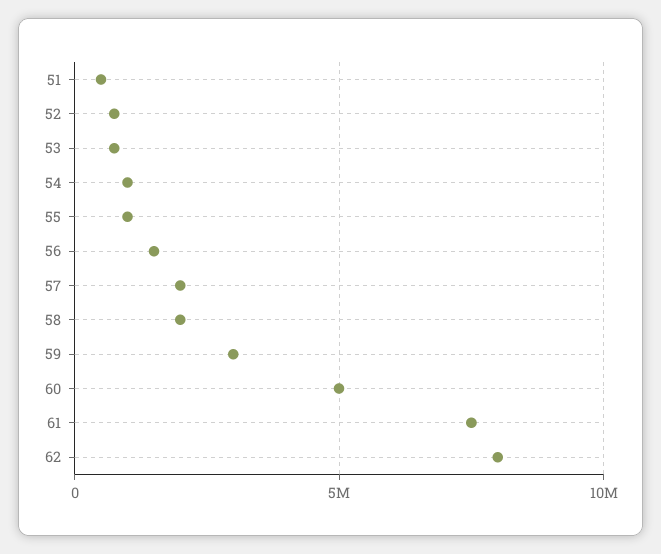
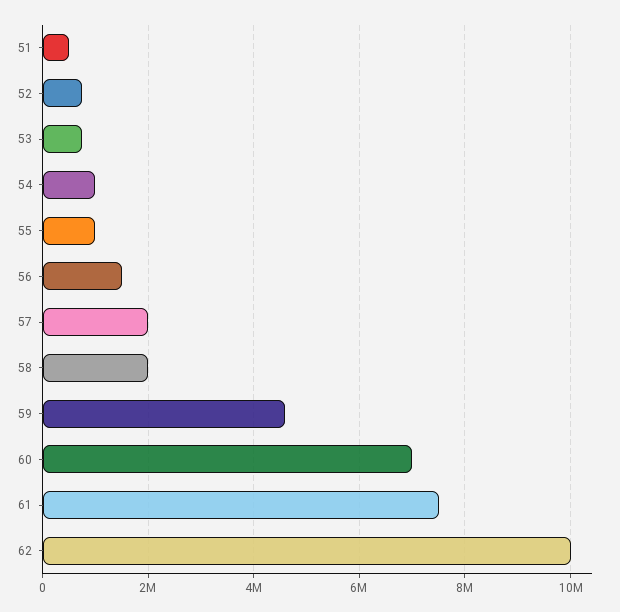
59: 3000000 -> 4600000
60: 5000000 -> 7000000
62: 8000000 -> 10000000

